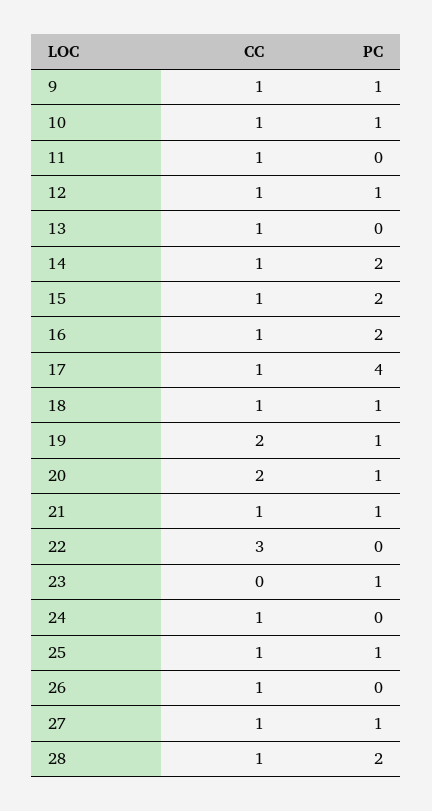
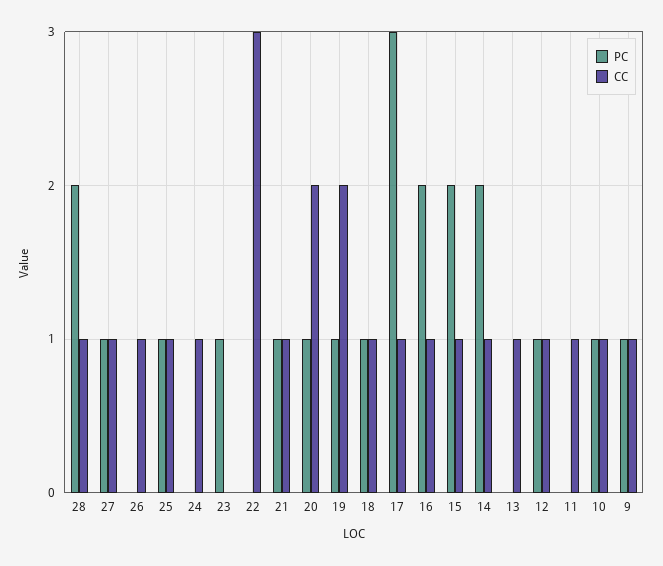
PC, 17: 4 -> 3

